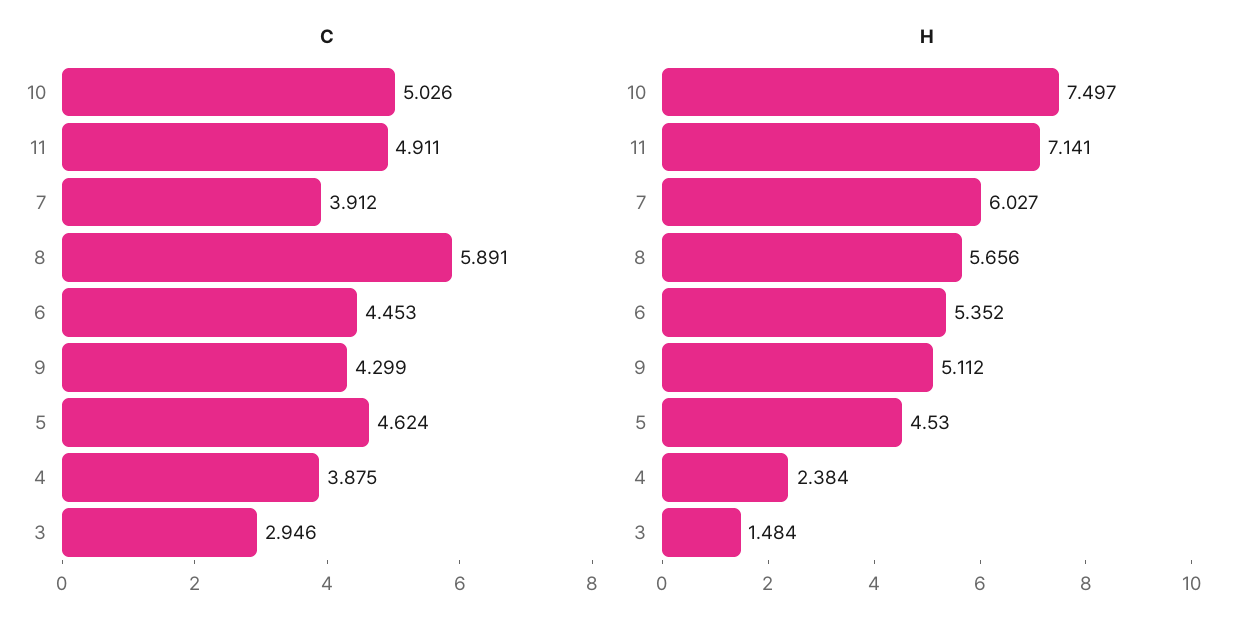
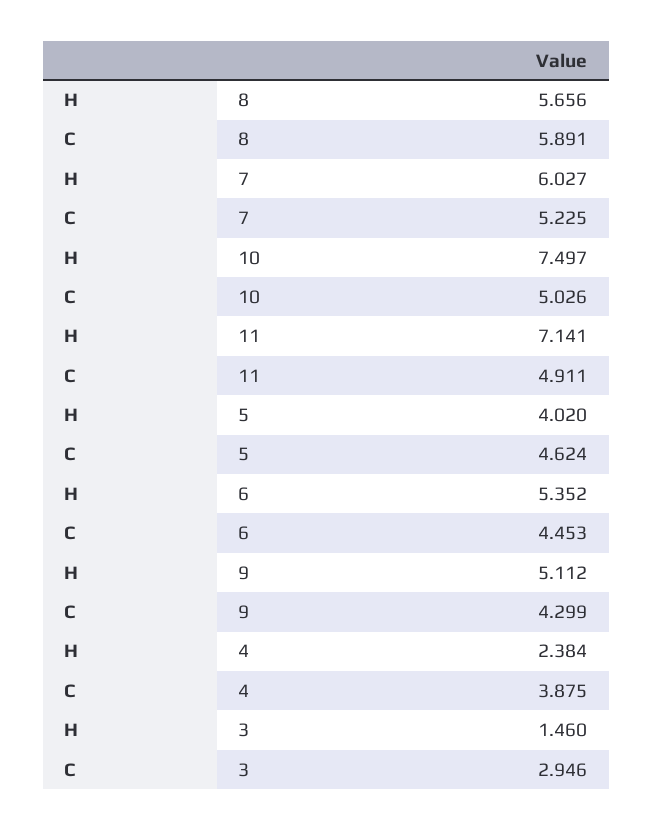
C, 7: 3.912 -> 5.225
H, 5: 4.53 -> 4.02
H, 3: 1.484 -> 1.46

